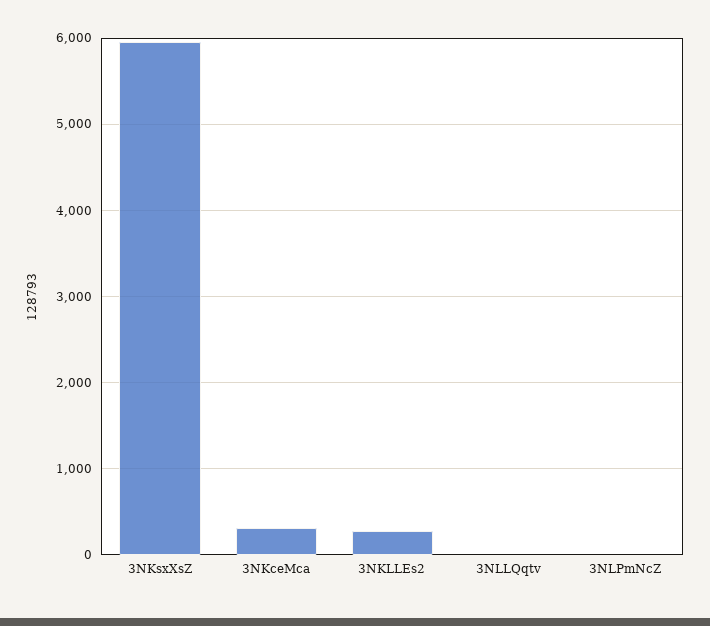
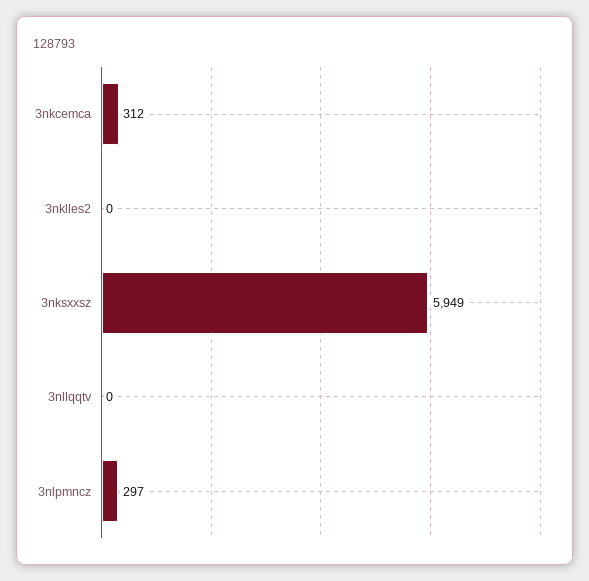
3NKLLEs2: 300 -> 0
3NLPmNcZ: 0 -> 297

